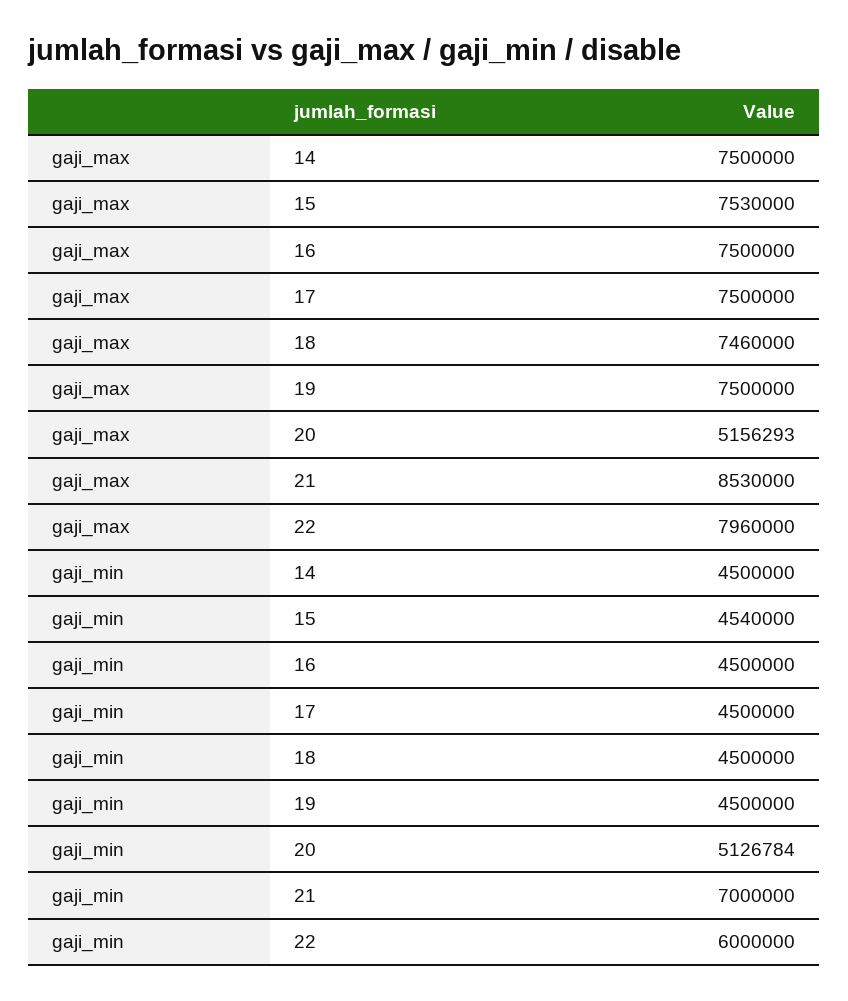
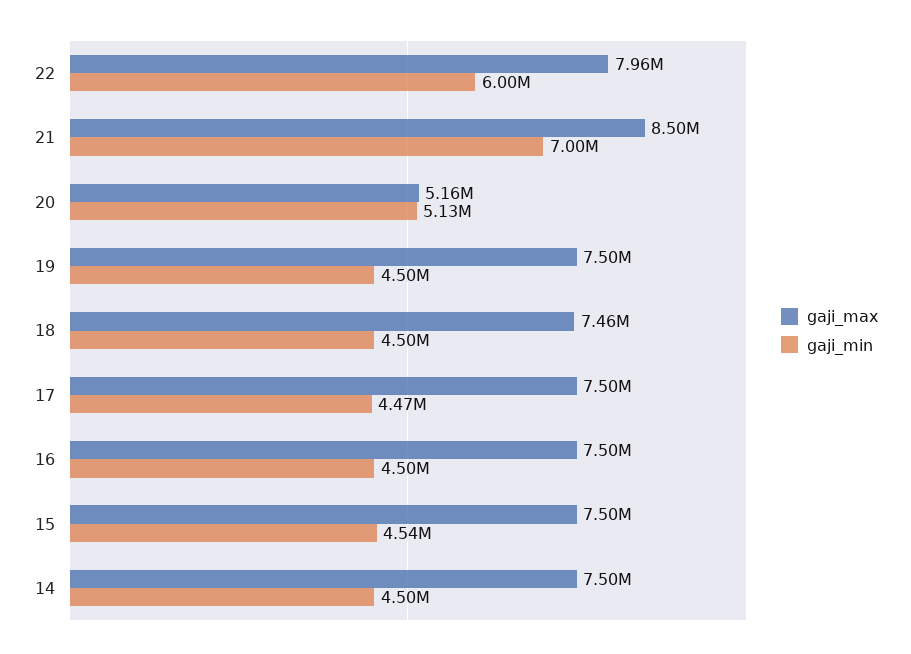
gaji_max, 15: 7530000 -> 7500000
gaji_max, 21: 8530000 -> 8500000
gaji_min, 17: 4500000 -> 4470000

